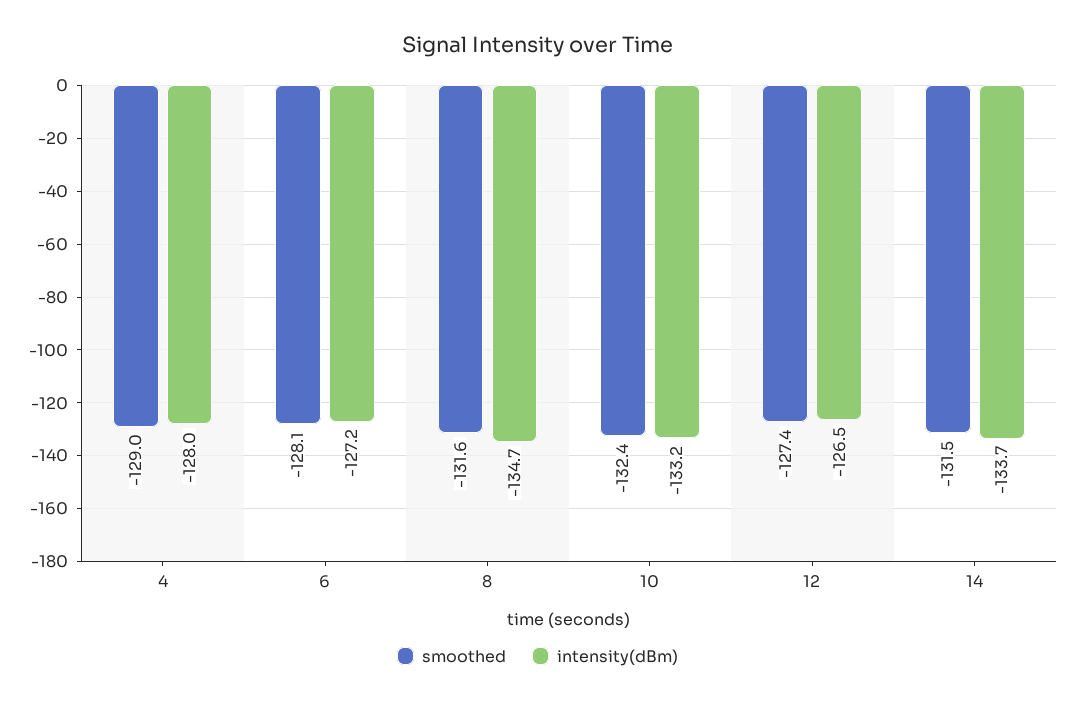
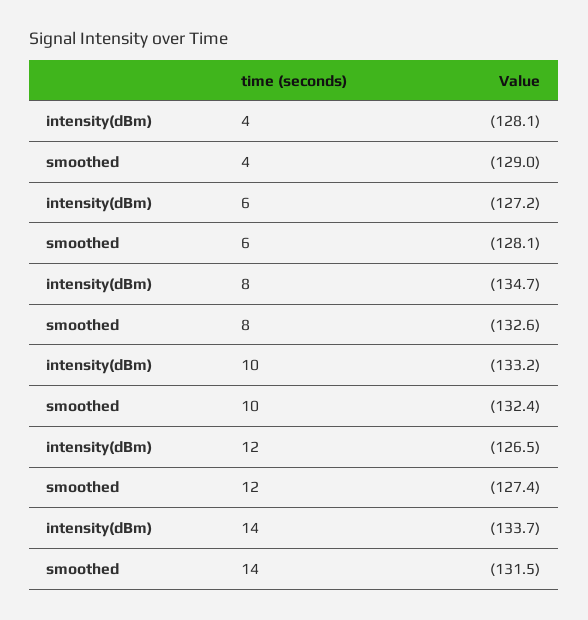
intensity(dBm), 4: -128 -> -128.1
smoothed, 8: -131.6 -> -132.6

